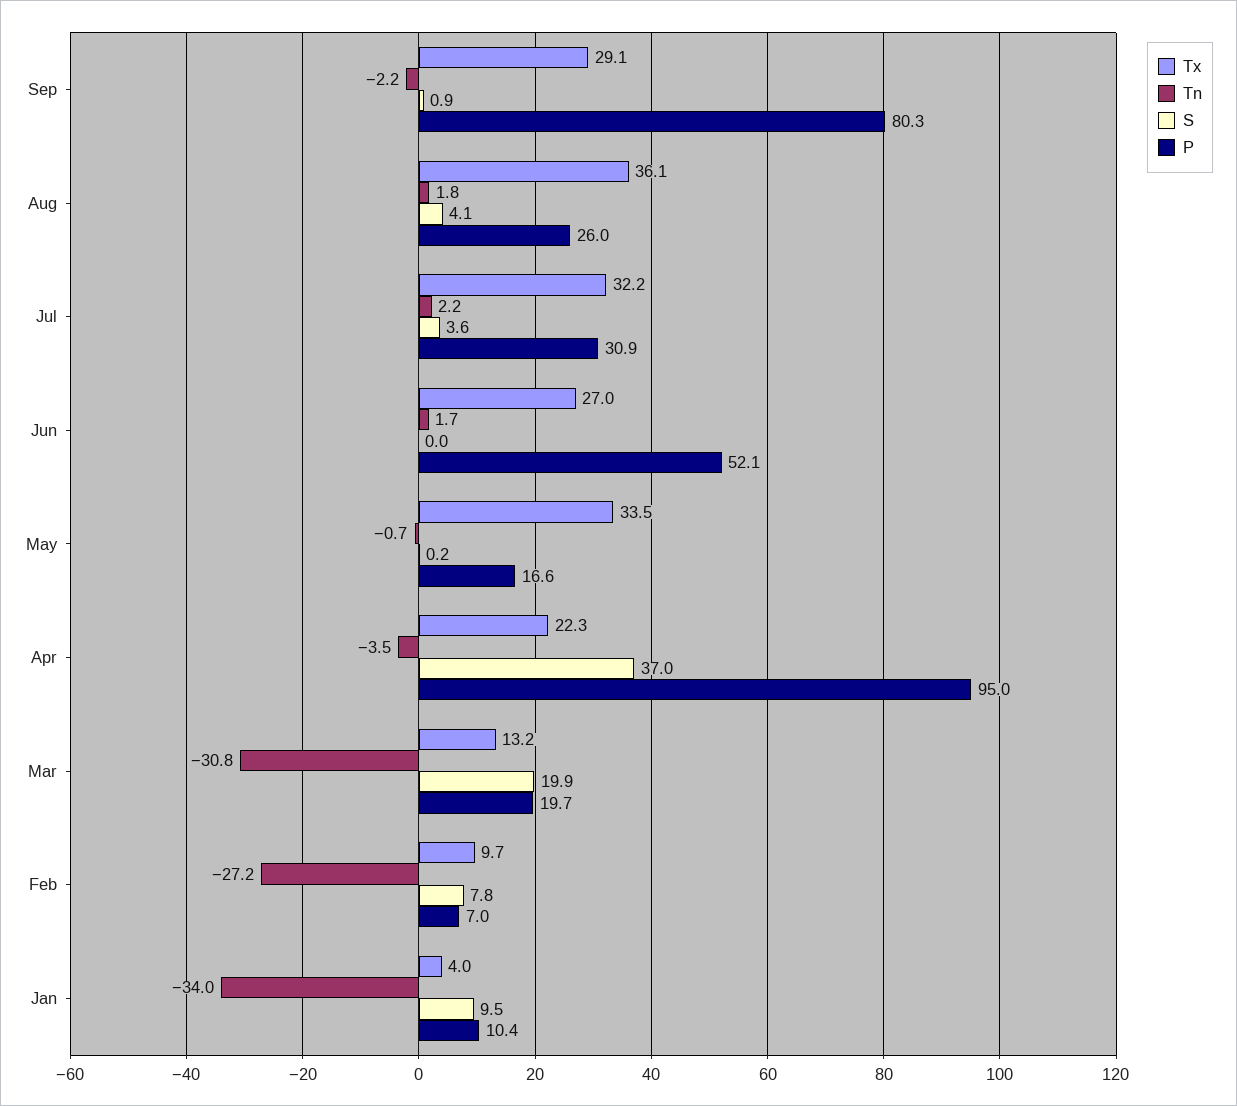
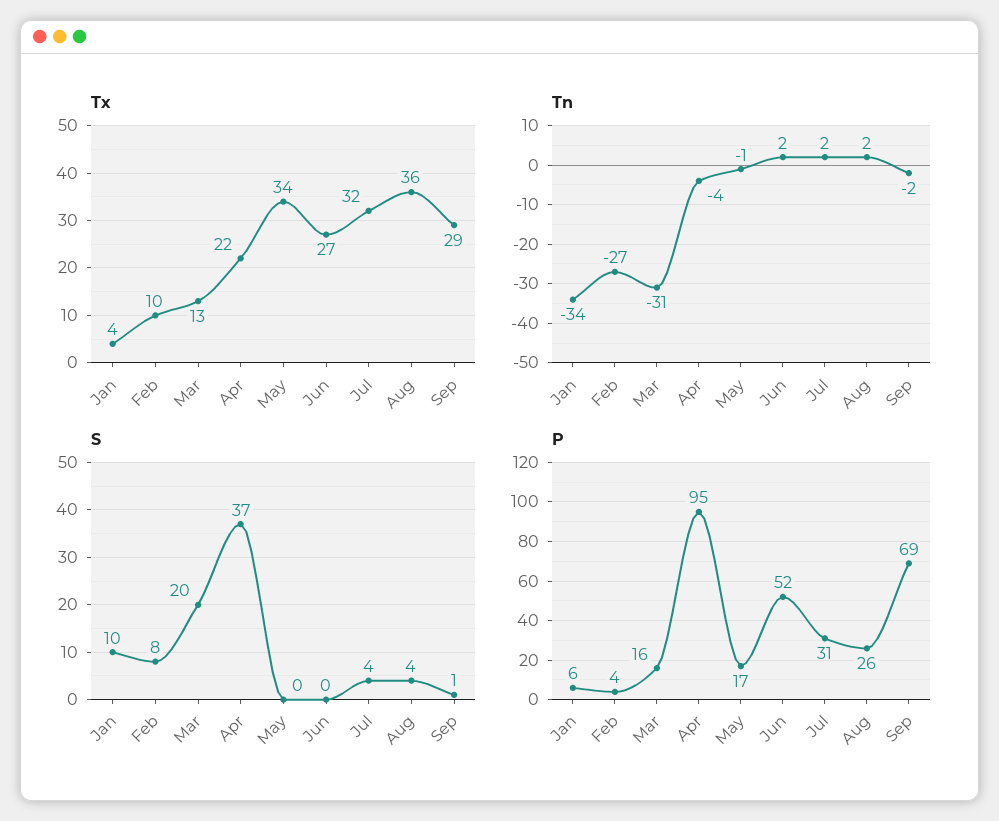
P, Sep: 80.3 -> 69
P, Mar: 19.7 -> 16
P, Feb: 7 -> 4
P, Jan: 10.4 -> 6

